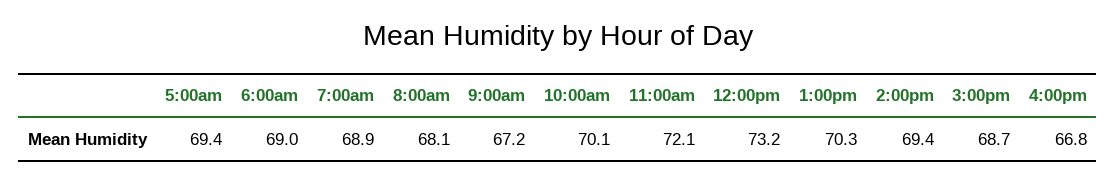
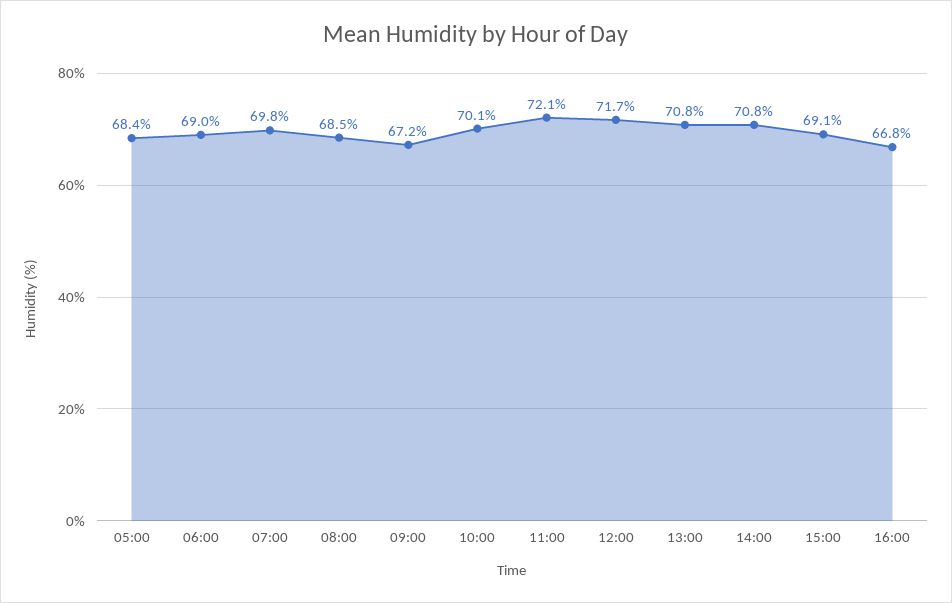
5:00am: 69.4 -> 68.4
7:00am: 68.9 -> 69.8
8:00am: 68.1 -> 68.5
12:00pm: 73.2 -> 71.7
1:00pm: 70.3 -> 70.8
2:00pm: 69.4 -> 70.8
3:00pm: 68.7 -> 69.1

